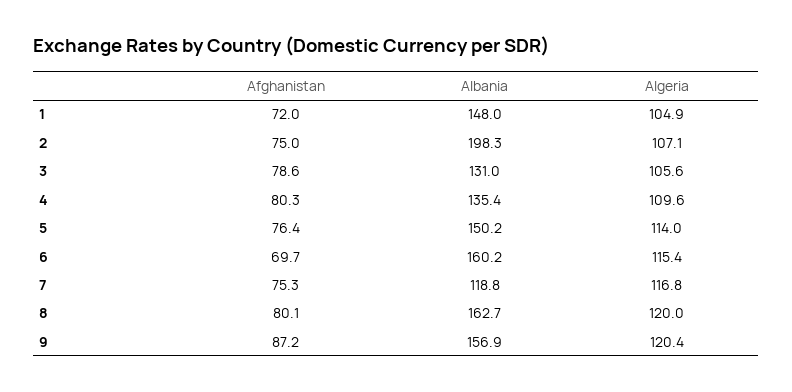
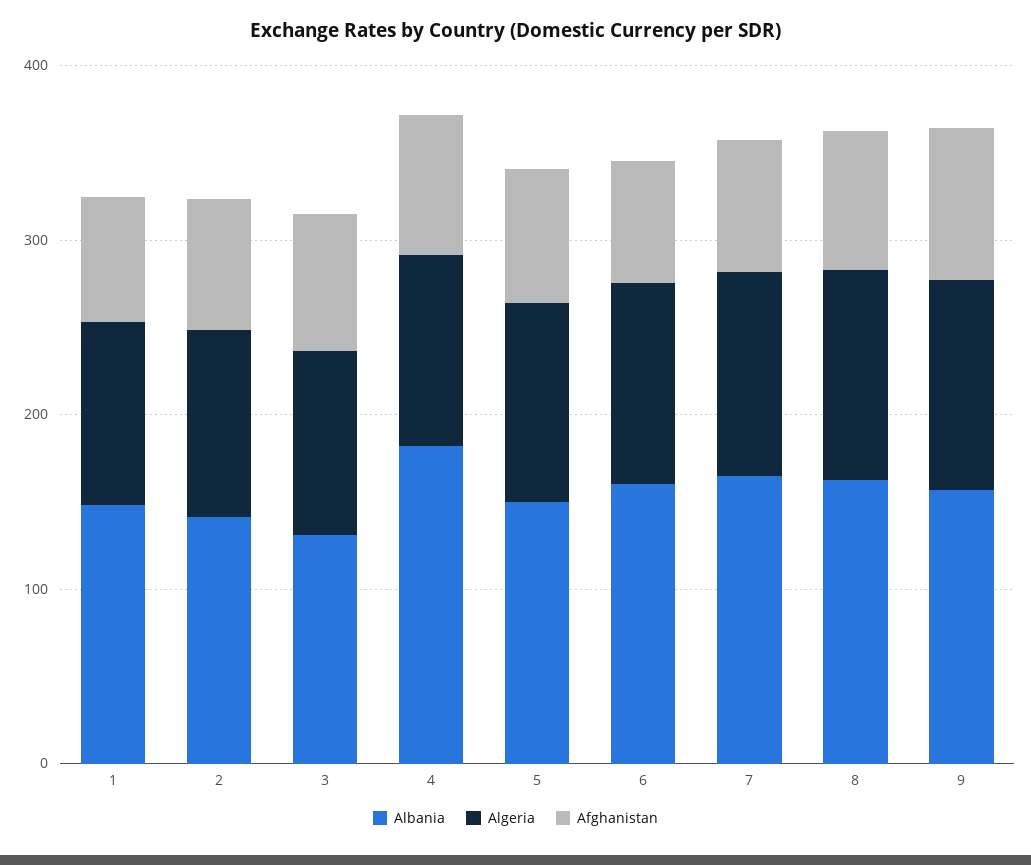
Albania, 2: 198.3 -> 140
Albania, 4: 135.4 -> 180
Albania, 7: 118.8 -> 160

